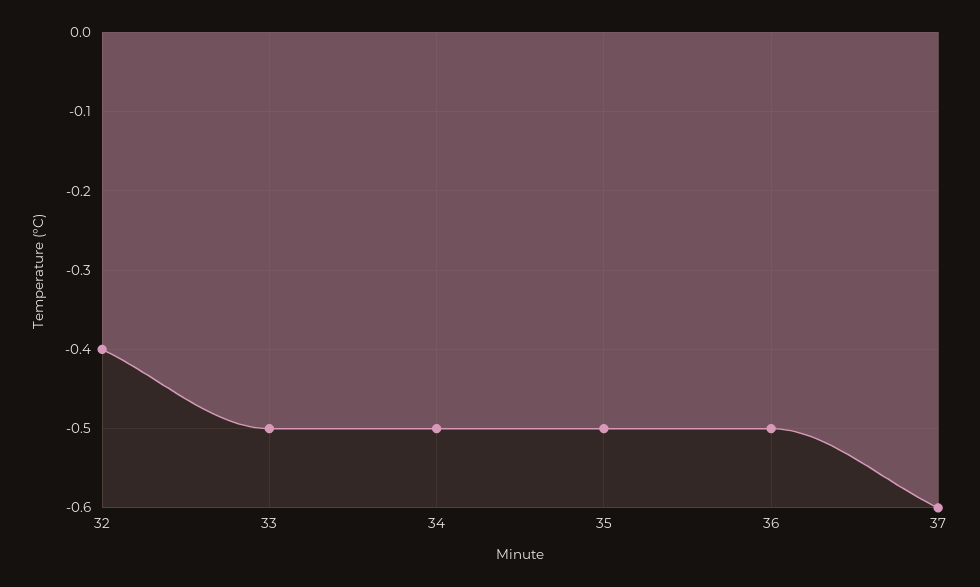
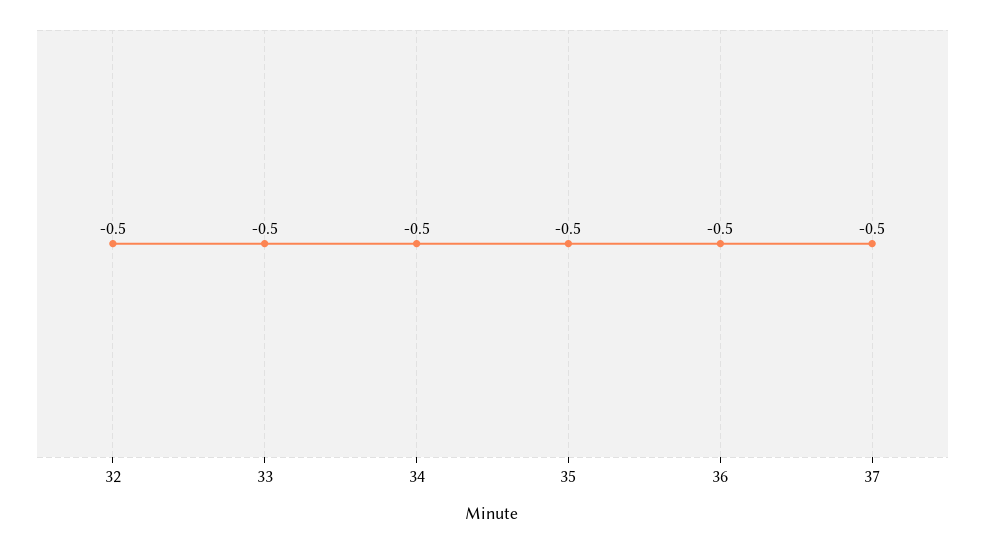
32: -0.4 -> -0.5
37: -0.6 -> -0.5

